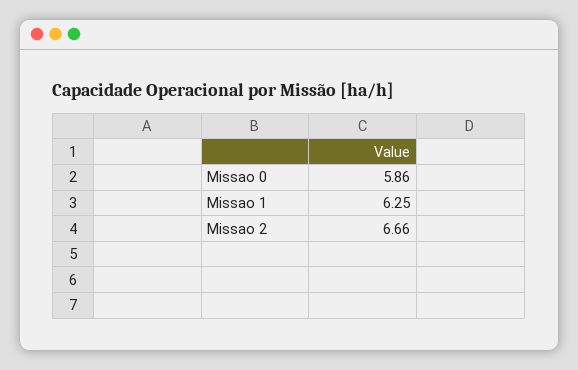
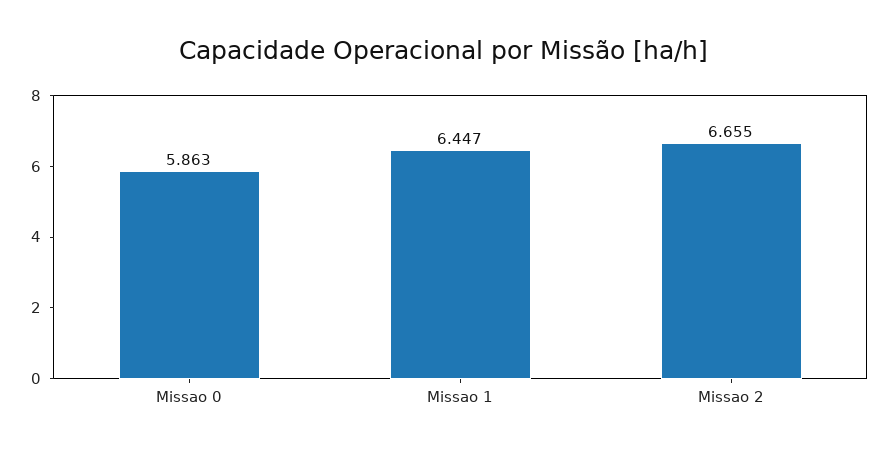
Missao 1: 6.25 -> 6.447

